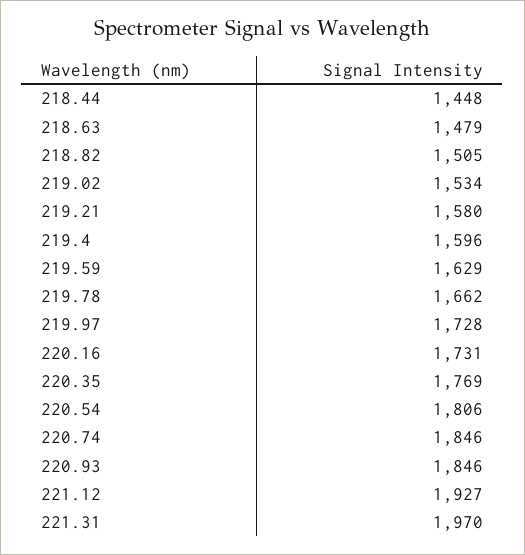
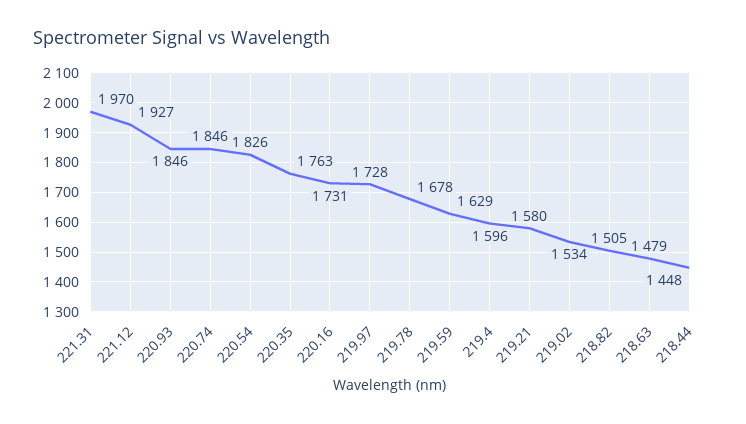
219.78: 1662 -> 1678
220.35: 1769 -> 1763
220.54: 1806 -> 1826

